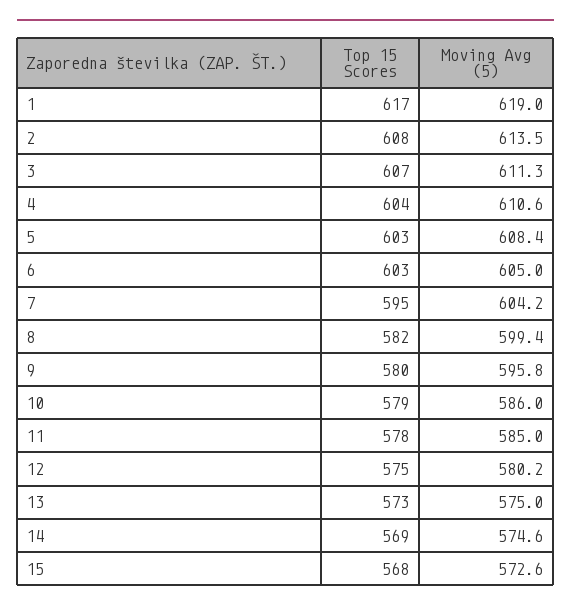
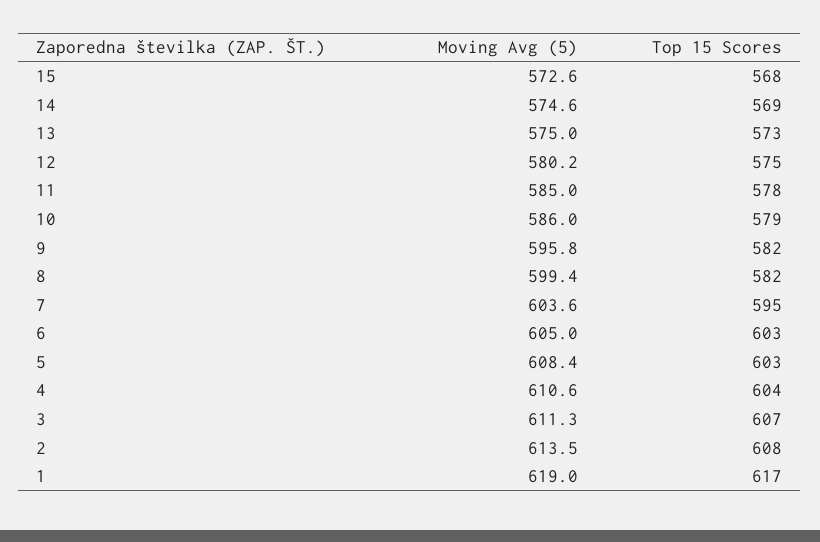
Moving Avg (5), 7: 604.2 -> 603.6
Top 15 Scores, 9: 580 -> 582

